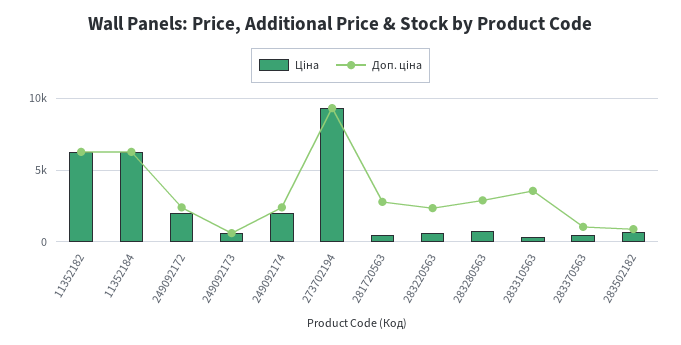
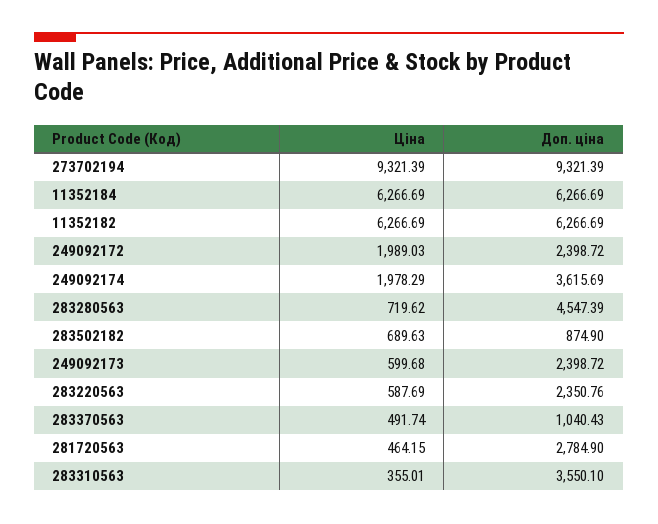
Доп. ціна, 249092173: 500 -> 2398.72
Доп. ціна, 249092174: 2500 -> 3615.69
Доп. ціна, 283280563: 3000 -> 4547.39

